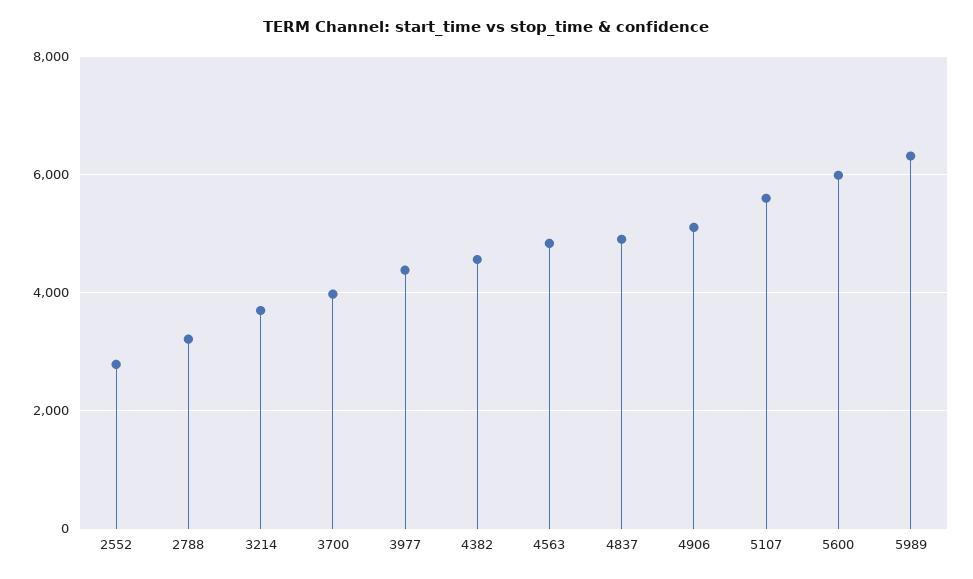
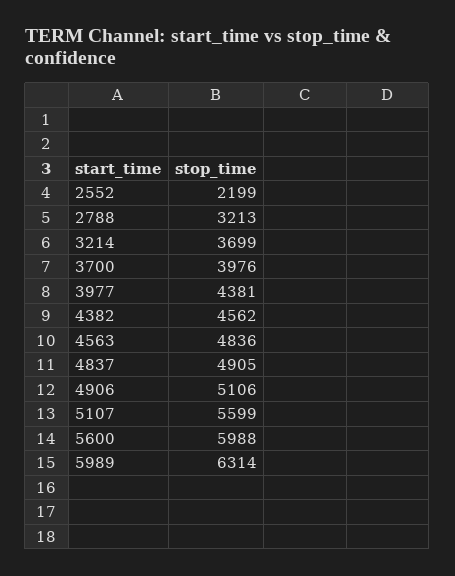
2552: 2800 -> 2199

